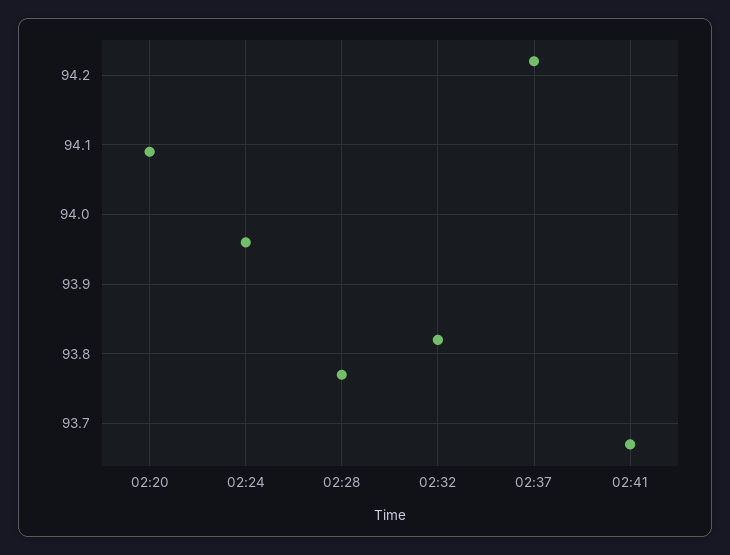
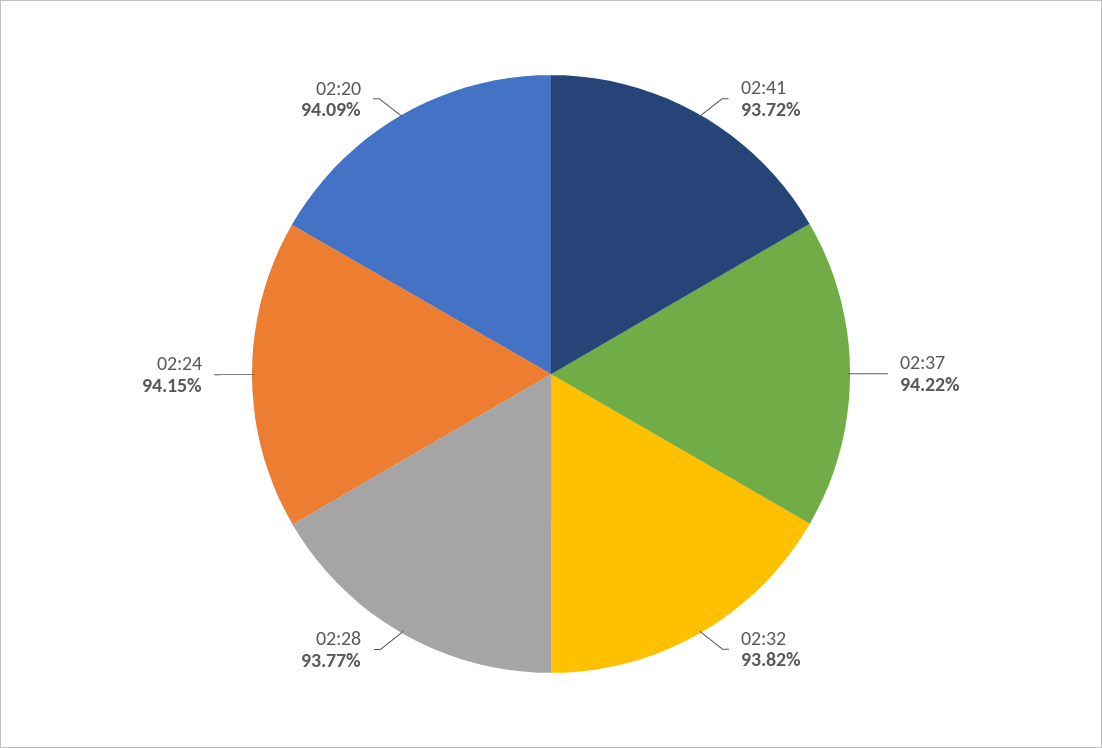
02:24: 93.96 -> 94.15
02:41: 93.67 -> 93.72

